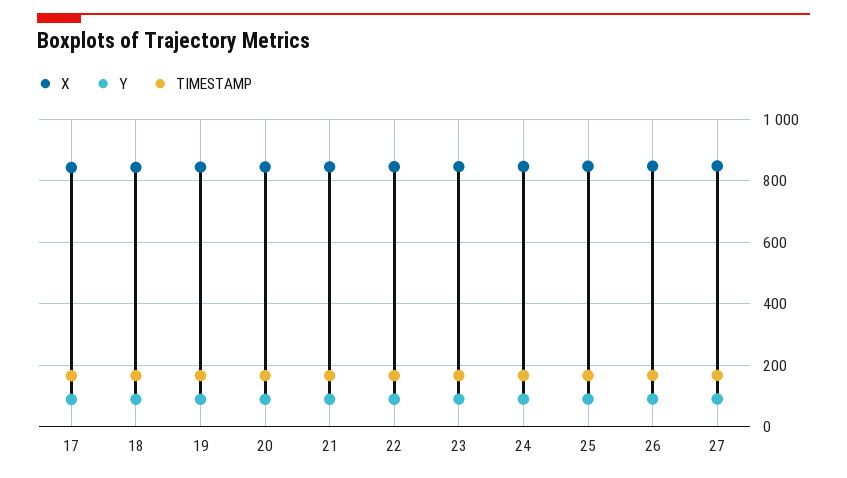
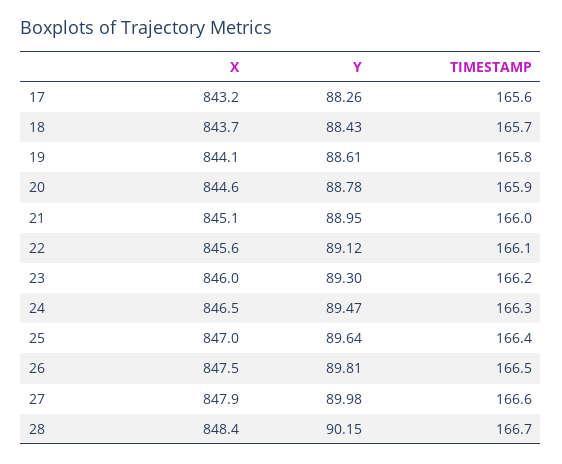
X, 28: none -> 848.4
Y, 28: none -> 90.15
TIMESTAMP, 28: none -> 166.7

